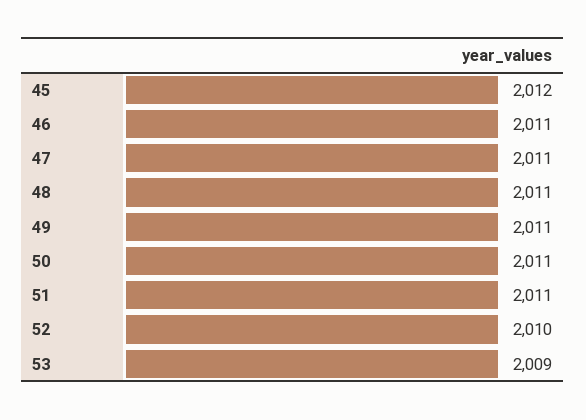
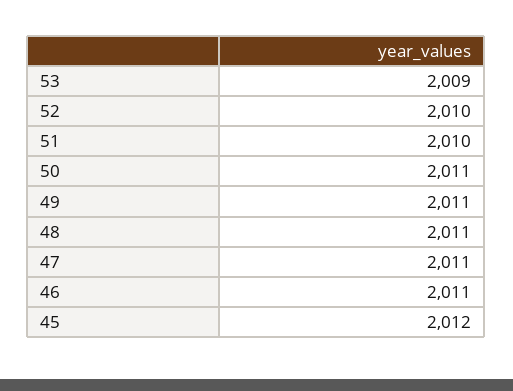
51: 2011 -> 2010

